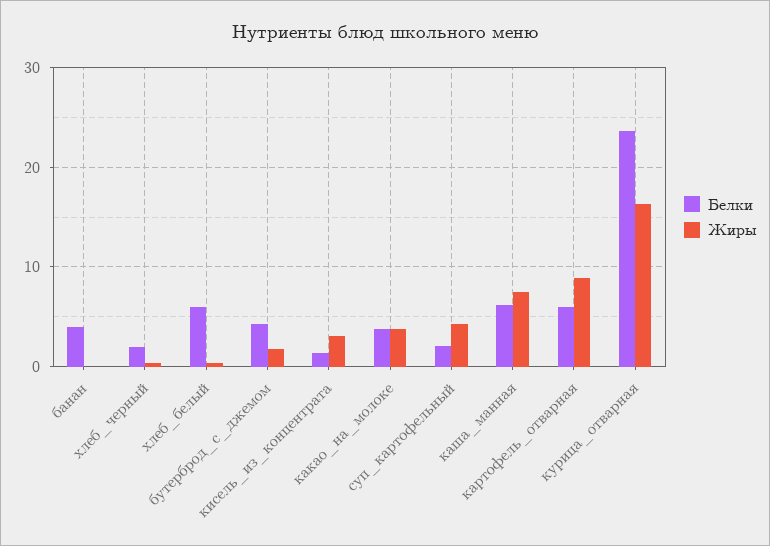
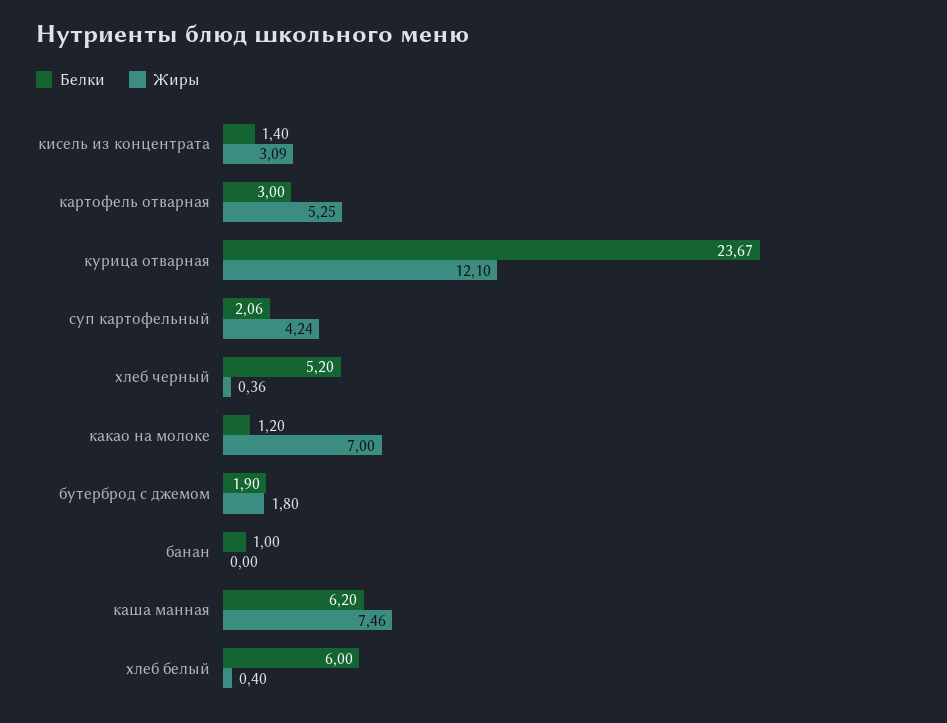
Белки, банан: 4 -> 1
Белки, хлеб_черный: 2 -> 5.2
Белки, бутерброд_с_джемом: 4 -> 1.9
Белки, какао_на_молоке: 4 -> 1.2
Жиры, какао_на_молоке: 4 -> 7
Белки, картофель_отварная: 6 -> 3
Жиры, картофель_отварная: 9 -> 5.25
Жиры, курица_отварная: 16 -> 12.1

